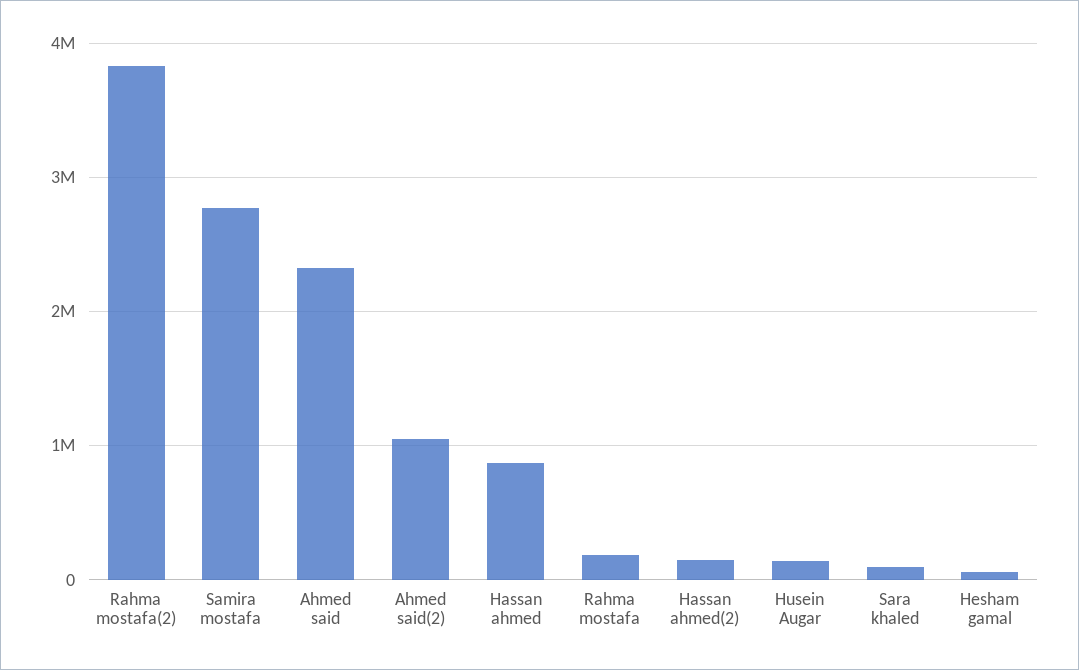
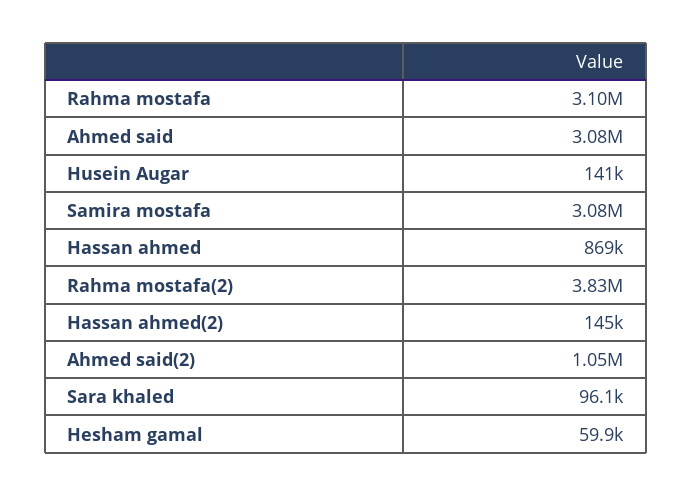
Samira mostafa: 2800000 -> 3080000
Ahmed said: 2300000 -> 3080000
Rahma mostafa: 200000 -> 3100000

